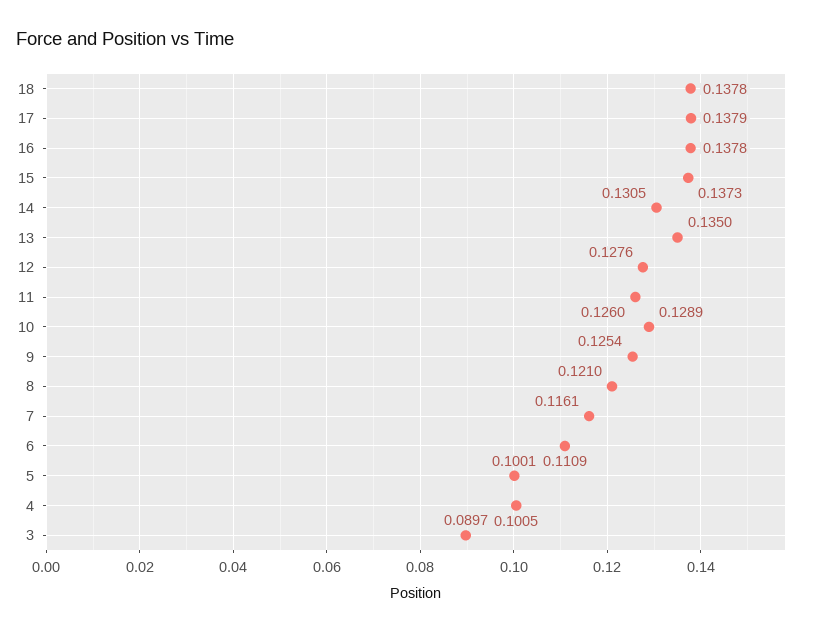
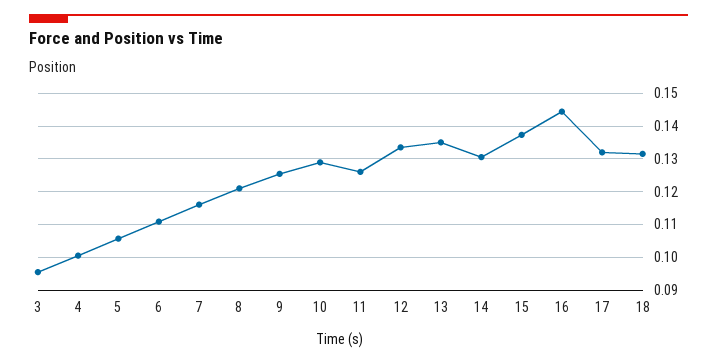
18: 0.1378 -> 0.132
17: 0.1379 -> 0.132
16: 0.1378 -> 0.144
12: 0.1276 -> 0.134
5: 0.1001 -> 0.106
3: 0.0897 -> 0.096

